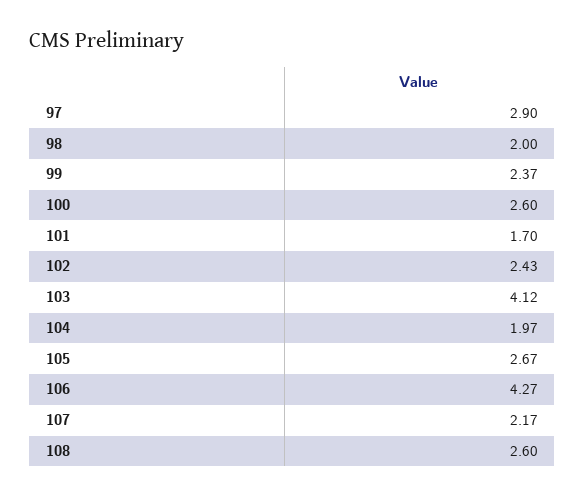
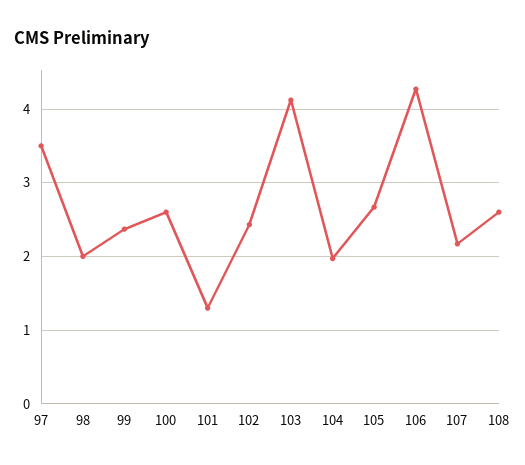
97: 2.9 -> 3.5
101: 1.7 -> 1.3

